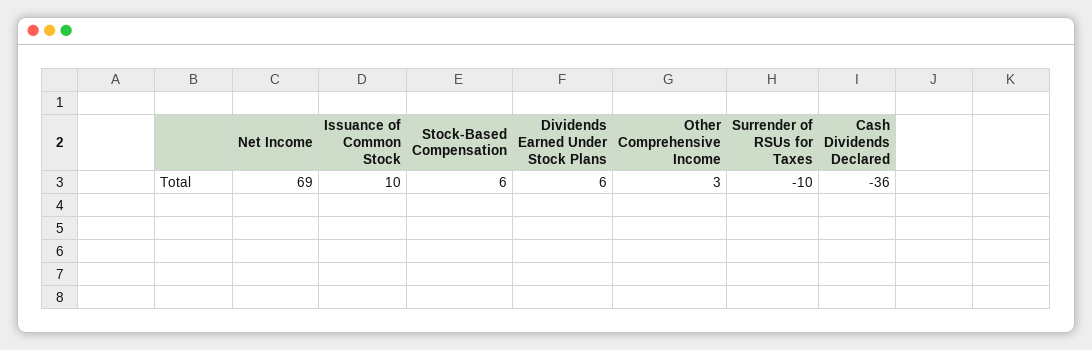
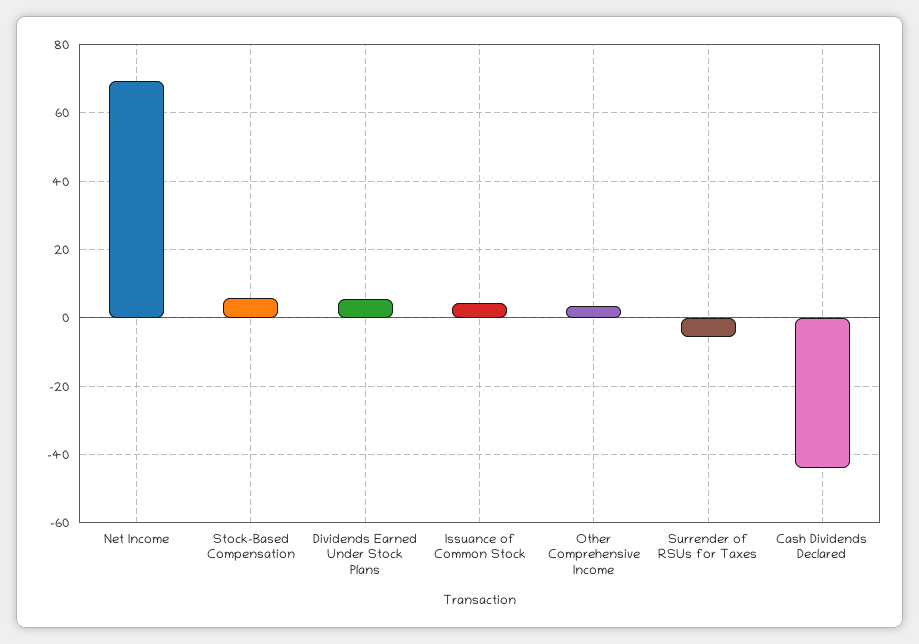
Issuance of Common Stock: 10 -> 4
Surrender of RSUs for Taxes: -10 -> -6
Cash Dividends Declared: -36 -> -44

